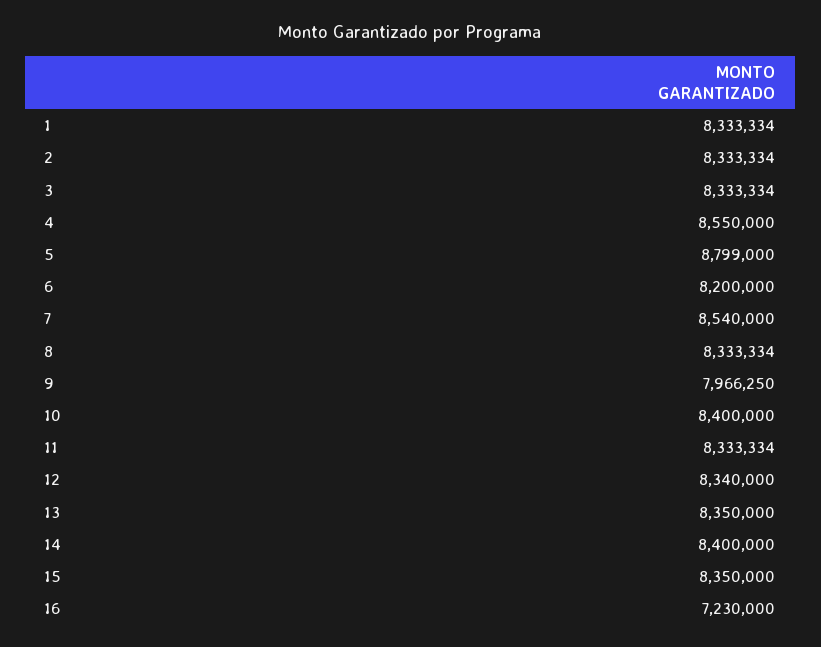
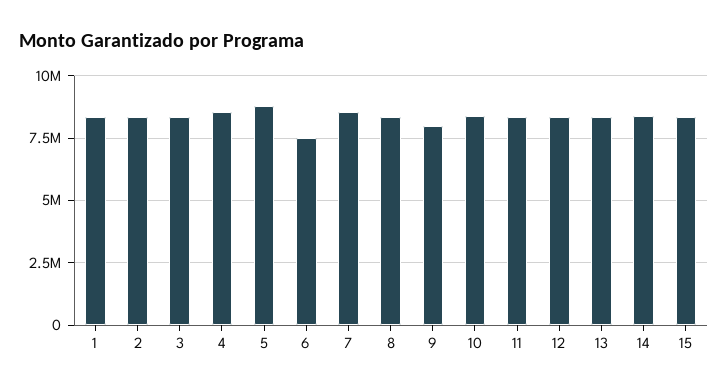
6: 8200000 -> 7500000
16: 7230000 -> none

